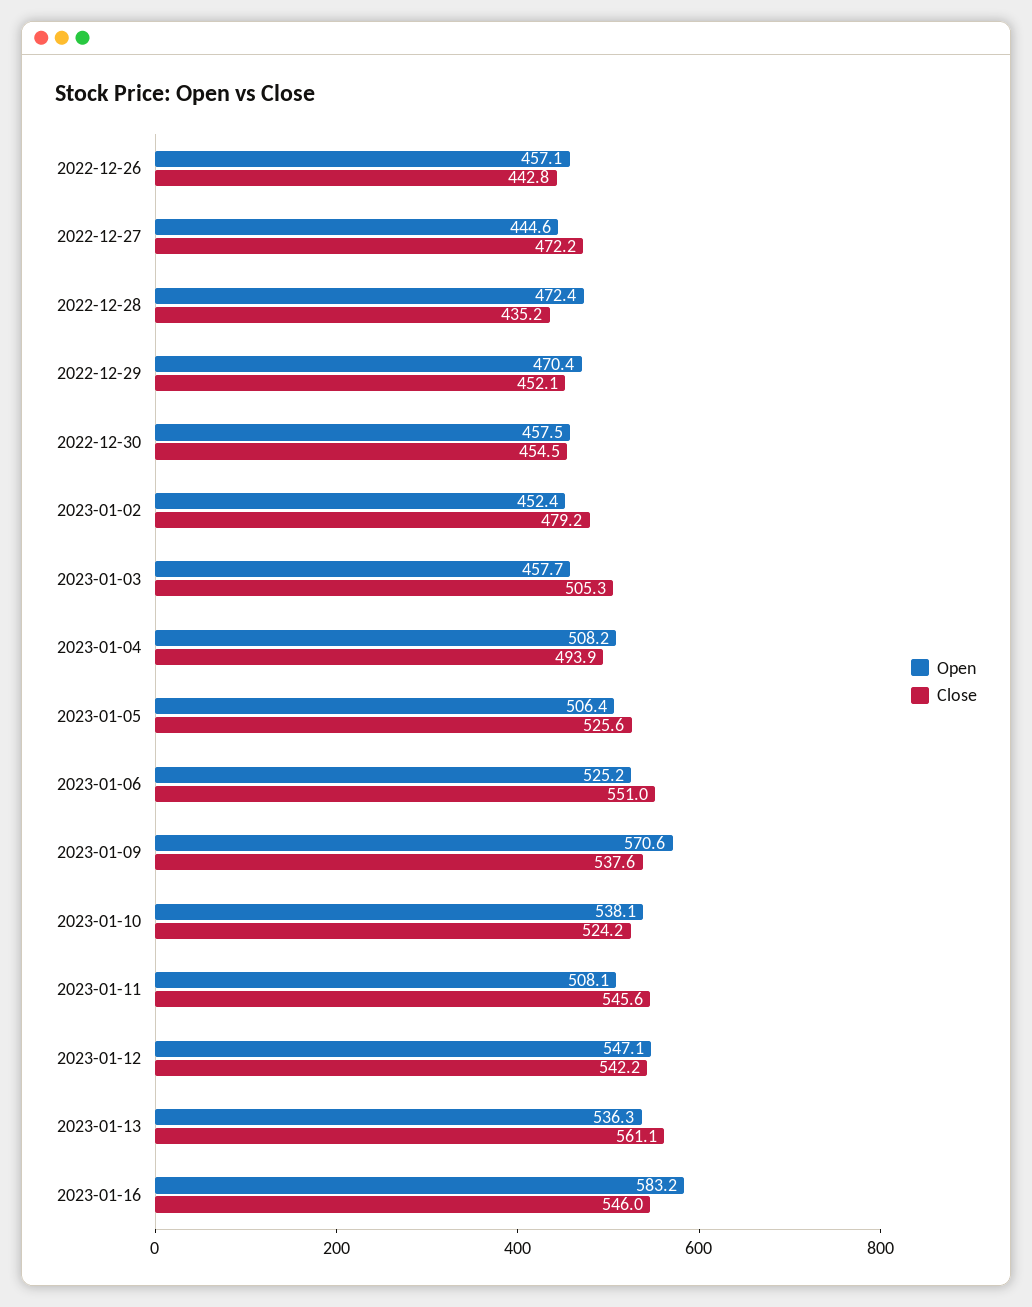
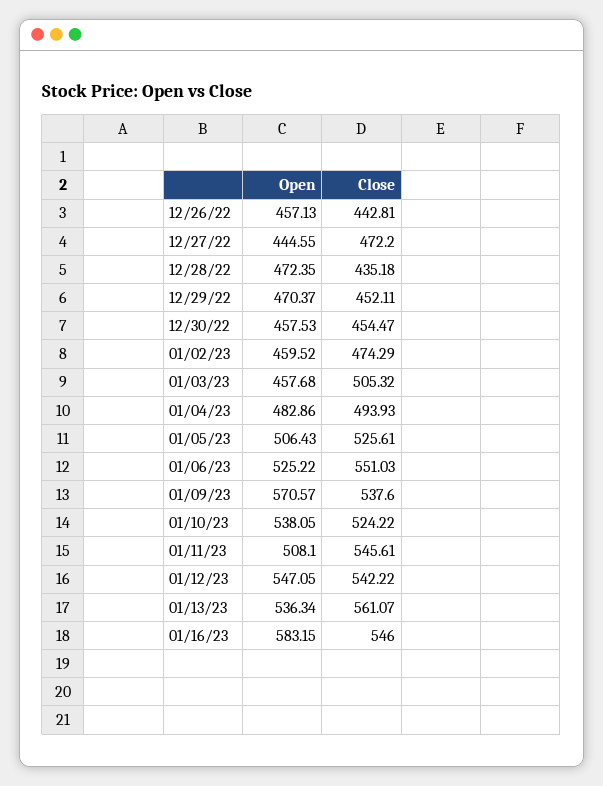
Open, 2023-01-02: 452.4 -> 459.52
Close, 2023-01-02: 479.2 -> 474.29
Open, 2023-01-04: 508.2 -> 482.86

